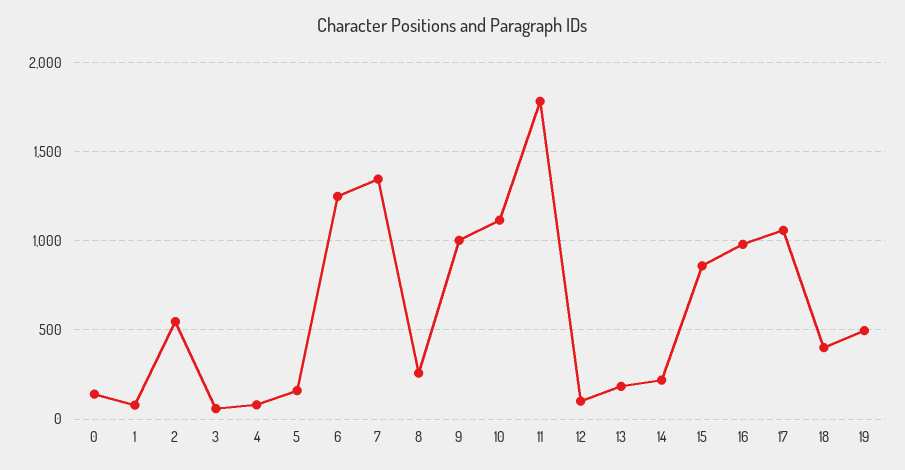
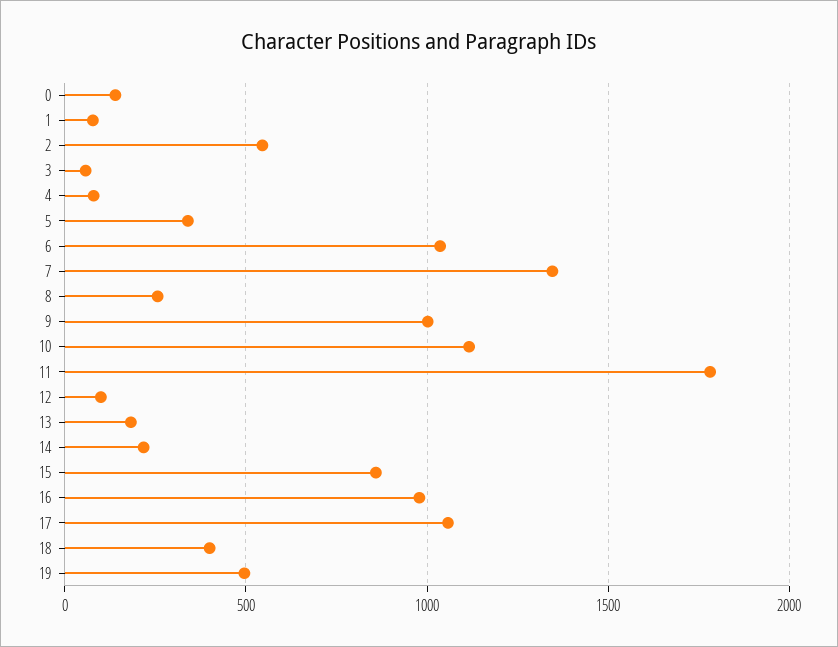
5: 150 -> 350
6: 1250 -> 1050

